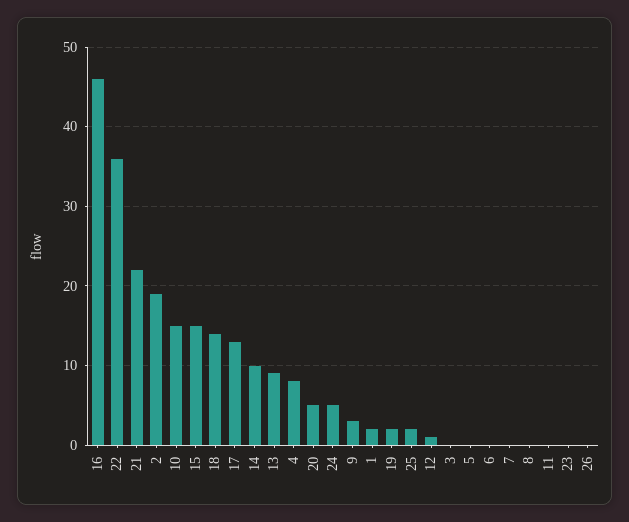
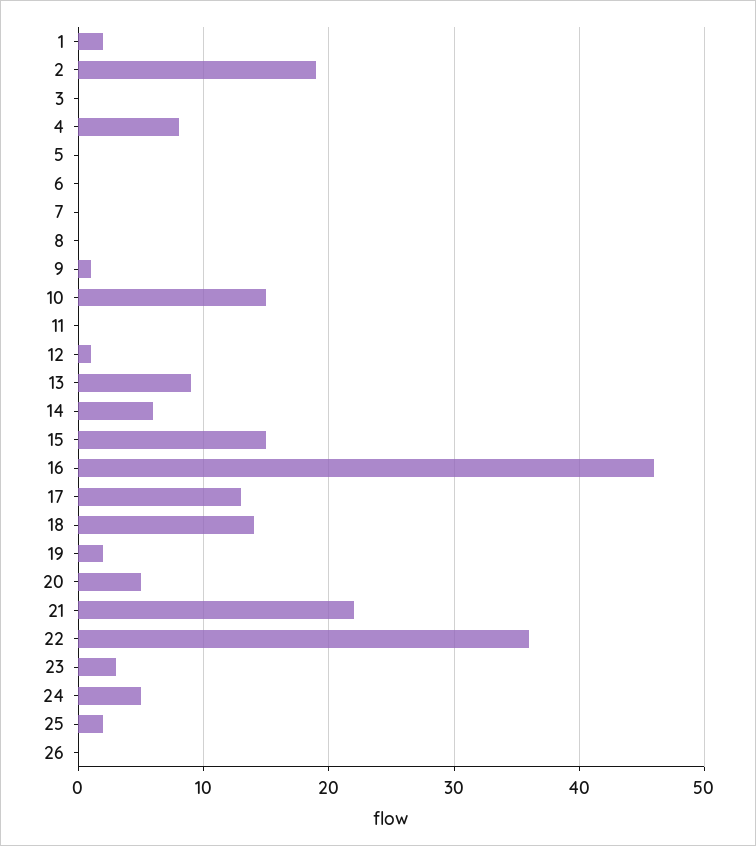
14: 10 -> 6
9: 3 -> 1
23: 0 -> 3

